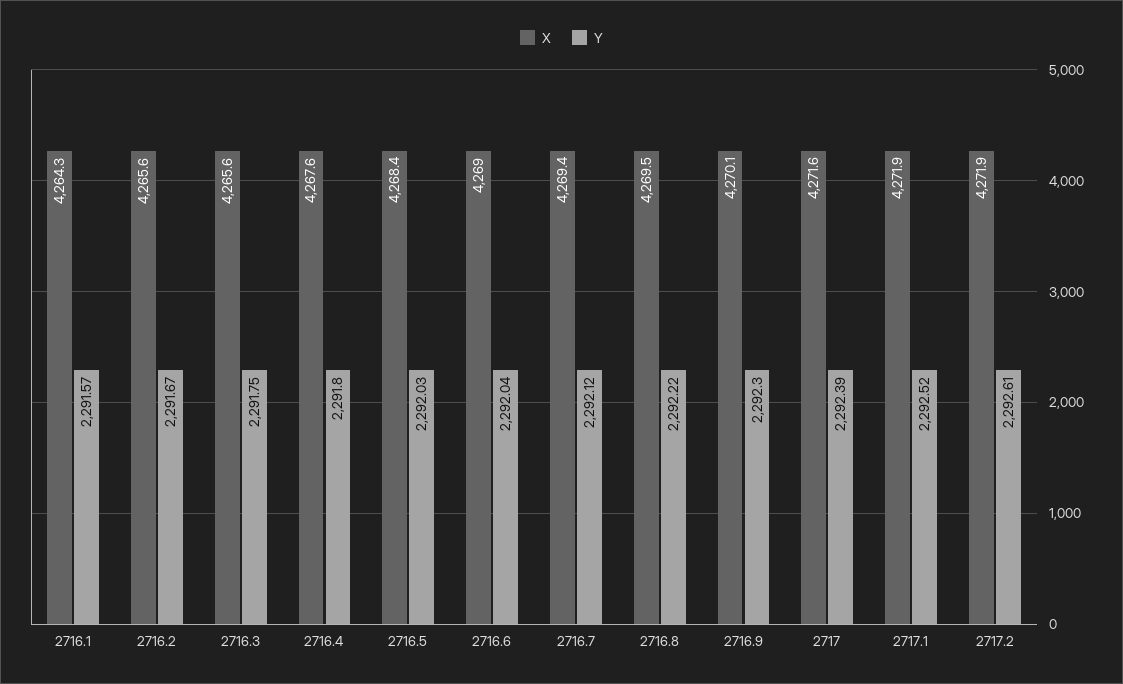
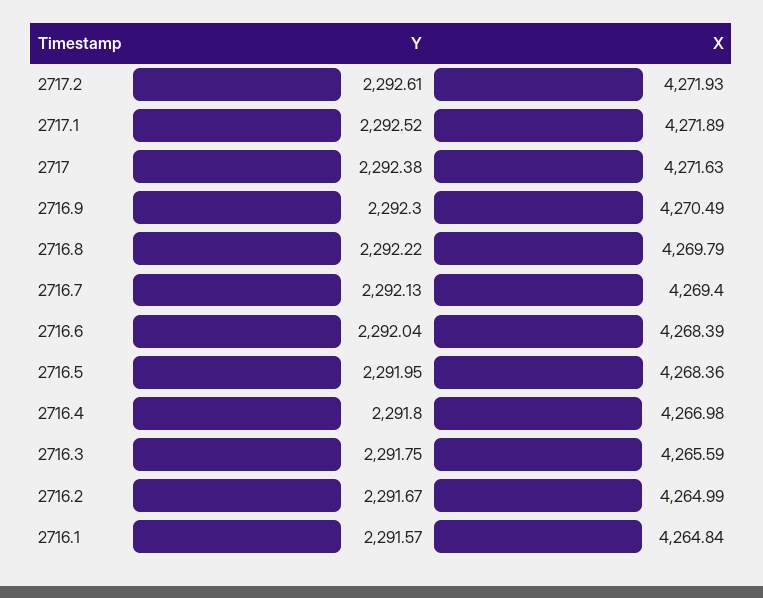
X, 2716.1: 4264.3 -> 4264.84
X, 2716.2: 4265.6 -> 4264.99
X, 2716.4: 4267.6 -> 4266.98
Y, 2716.5: 2292.03 -> 2291.95
X, 2716.6: 4269 -> 4268.39
Y, 2716.7: 2292.12 -> 2292.13
X, 2716.8: 4269.5 -> 4269.79
X, 2716.9: 4270.1 -> 4270.49
Y, 2717: 2292.39 -> 2292.38

